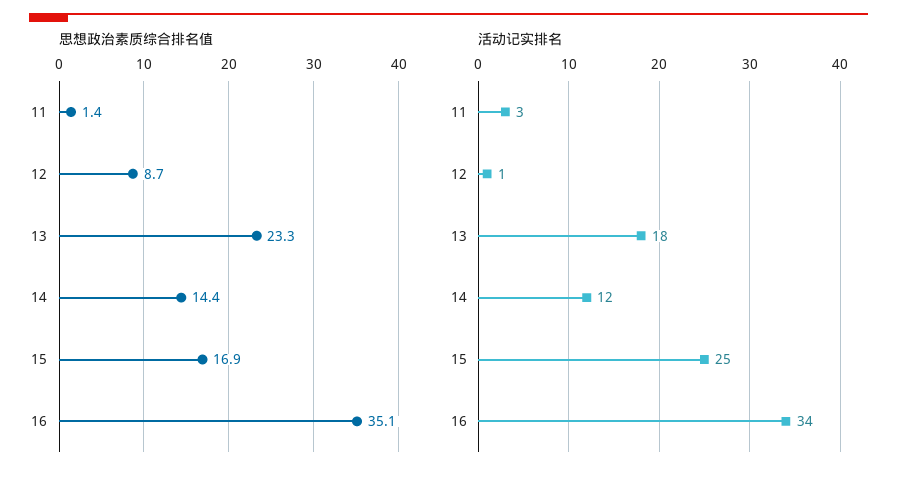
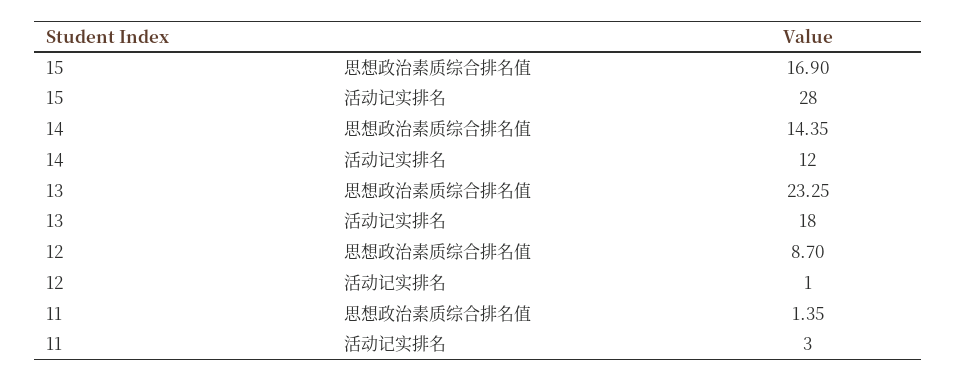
思想政治素质综合排名值, 16: 35.1 -> none
活动记实排名, 15: 25 -> 28
活动记实排名, 16: 34 -> none

